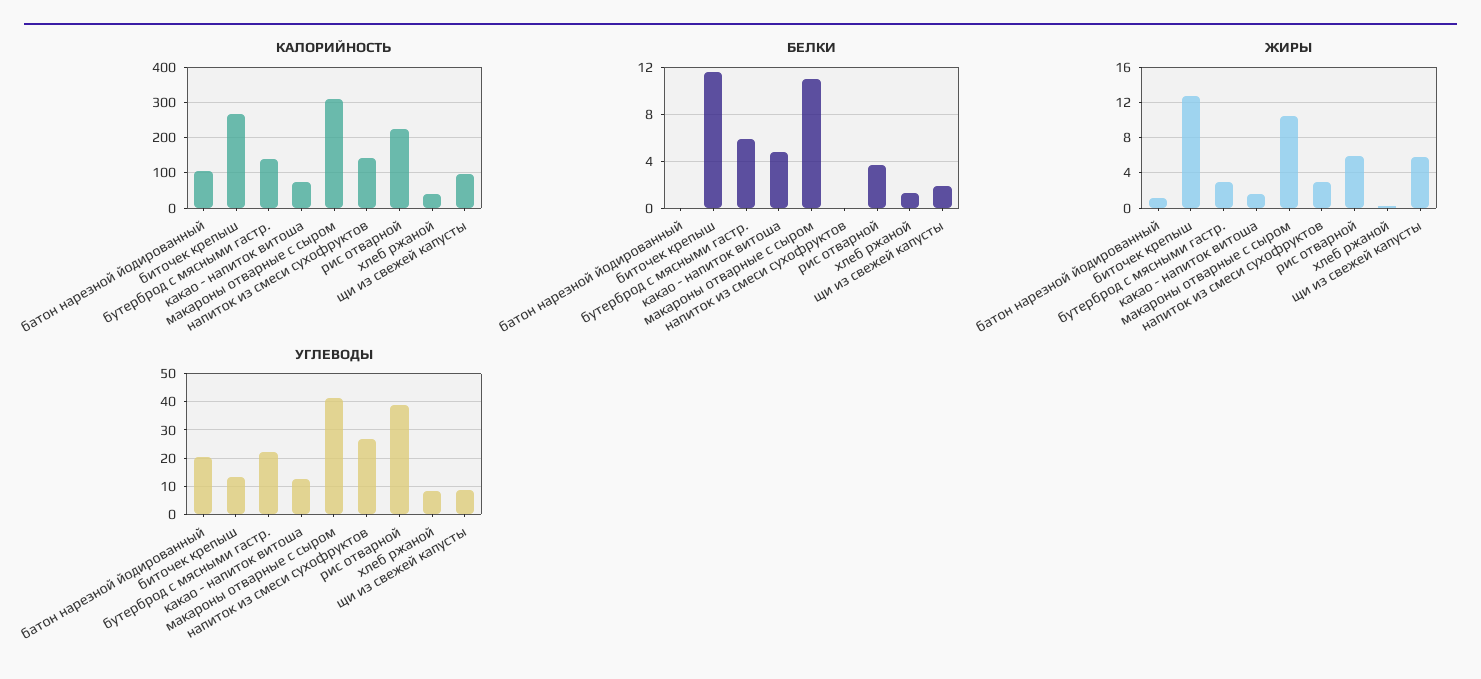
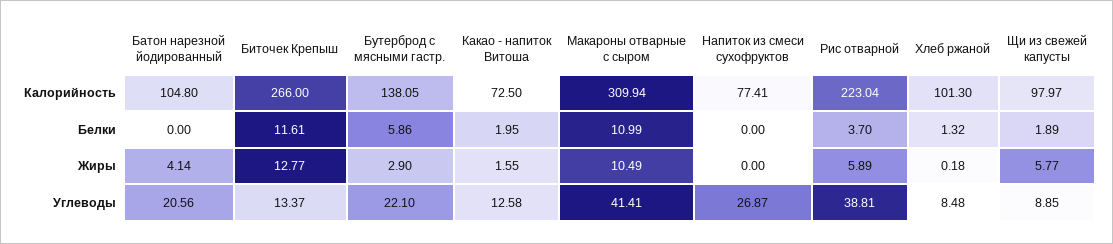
КАЛОРИЙНОСТЬ, напиток из смеси сухофруктов: 140 -> 77.41
КАЛОРИЙНОСТЬ, хлеб ржаной: 40 -> 101.3
БЕЛКИ, какао - напиток витоша: 5 -> 1.95
ЖИРЫ, батон нарезной йодированный: 1 -> 4.14
ЖИРЫ, напиток из смеси сухофруктов: 3 -> 0

